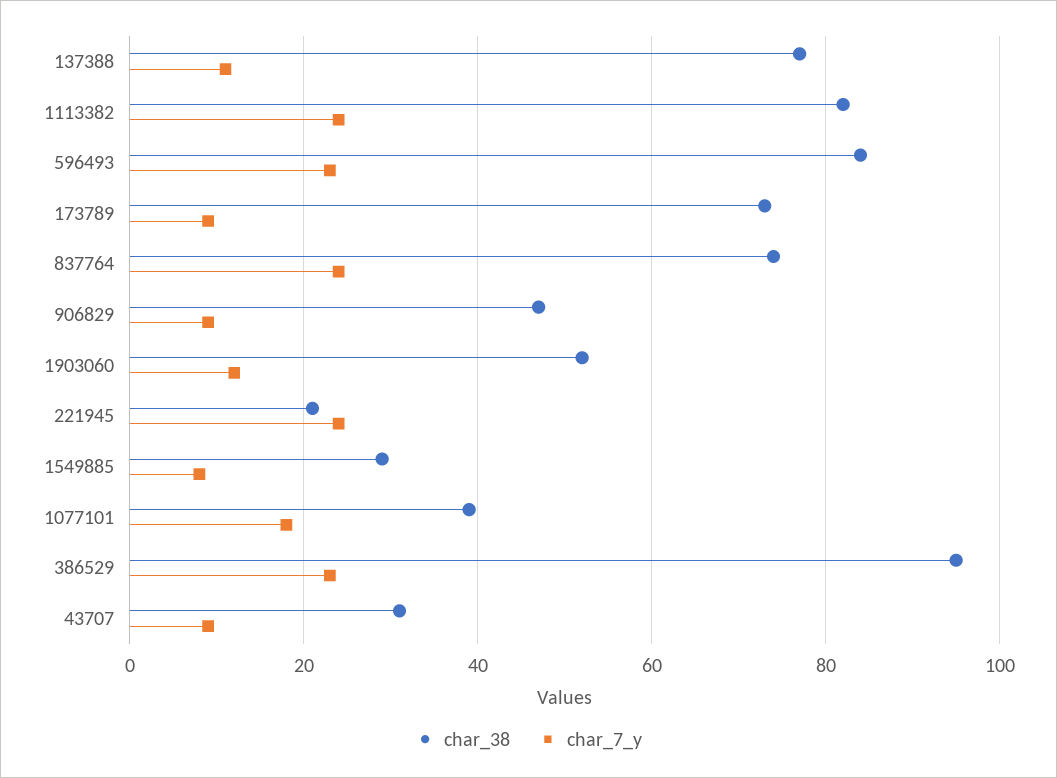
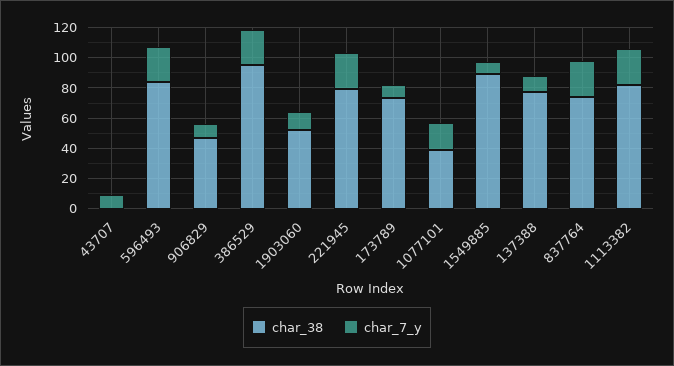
char_38, 221945: 20 -> 80
char_38, 1549885: 30 -> 90
char_38, 43707: 30 -> 0

